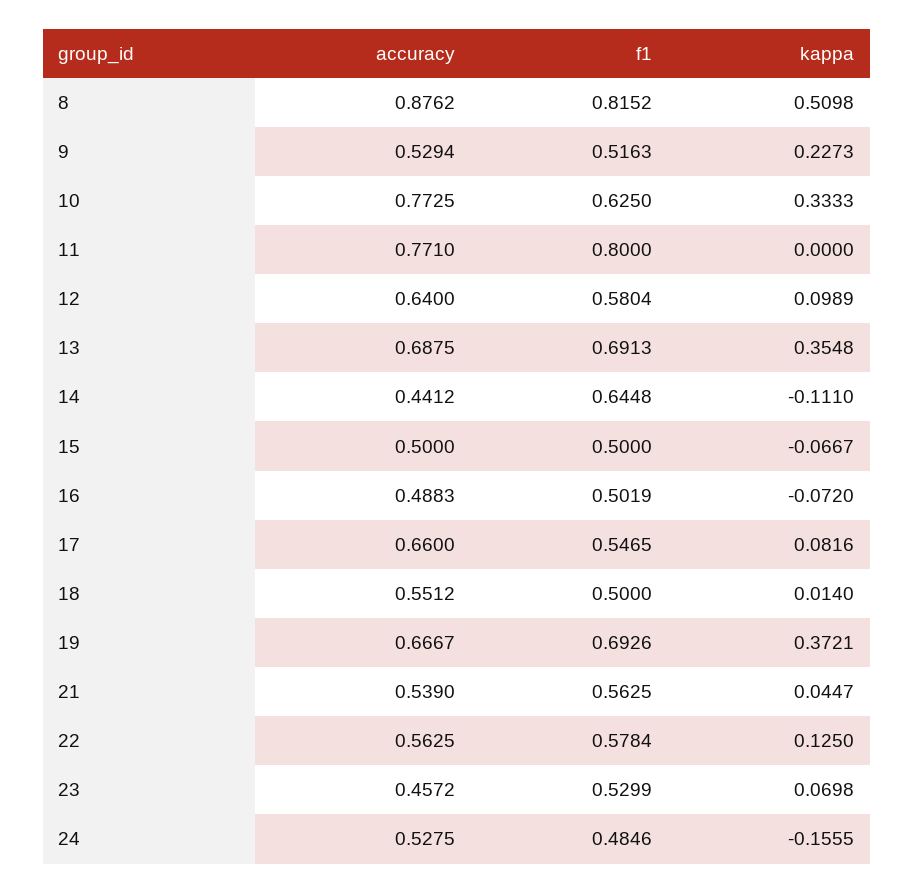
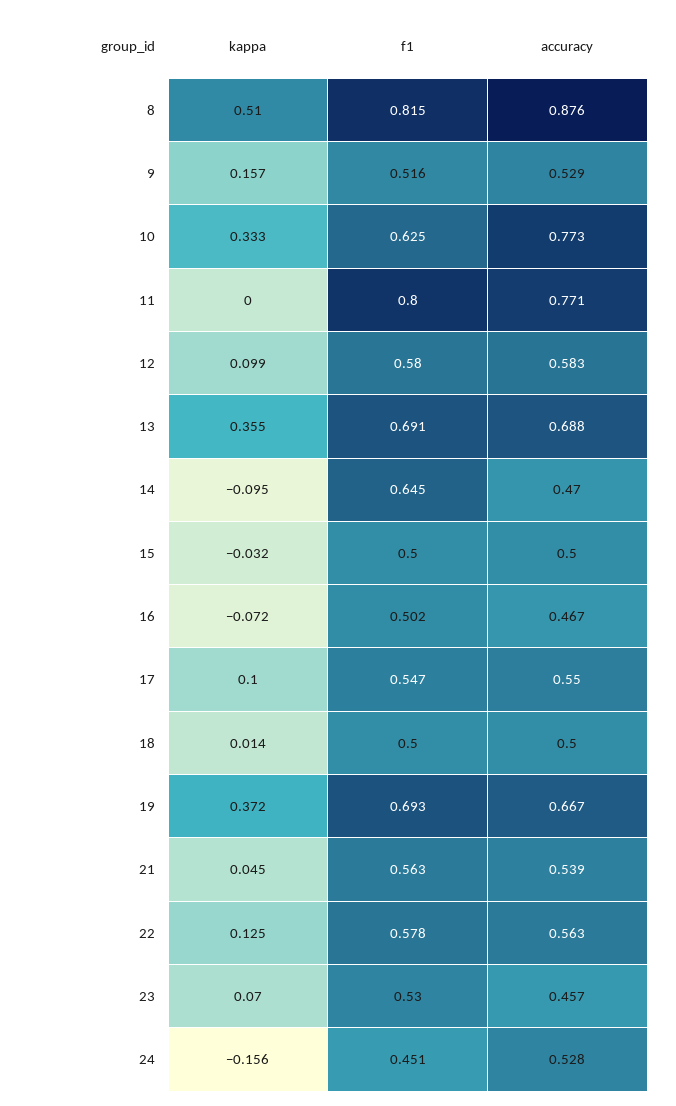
kappa, 9: 0.2273 -> 0.157
accuracy, 12: 0.64 -> 0.583
accuracy, 14: 0.4412 -> 0.47
kappa, 14: -0.111 -> -0.095
kappa, 15: -0.0667 -> -0.032
accuracy, 16: 0.4883 -> 0.467
accuracy, 17: 0.66 -> 0.55
kappa, 17: 0.0816 -> 0.1
accuracy, 18: 0.5512 -> 0.5
f1, 24: 0.4846 -> 0.451

